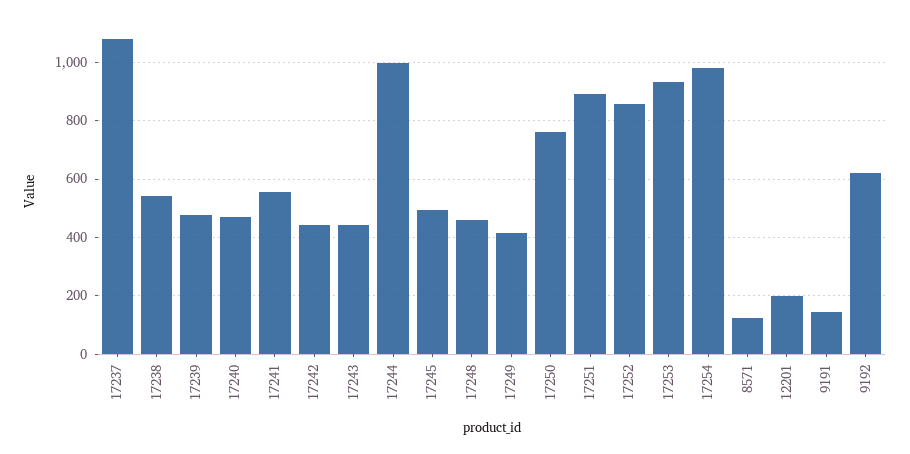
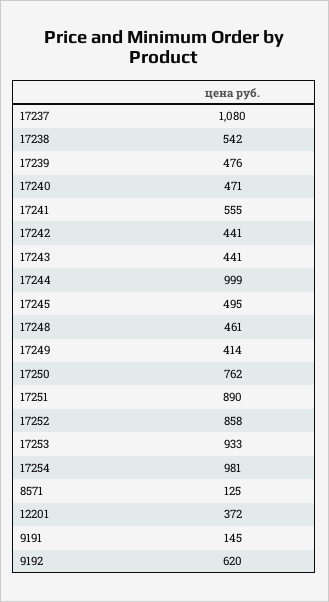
12201: 200 -> 372

